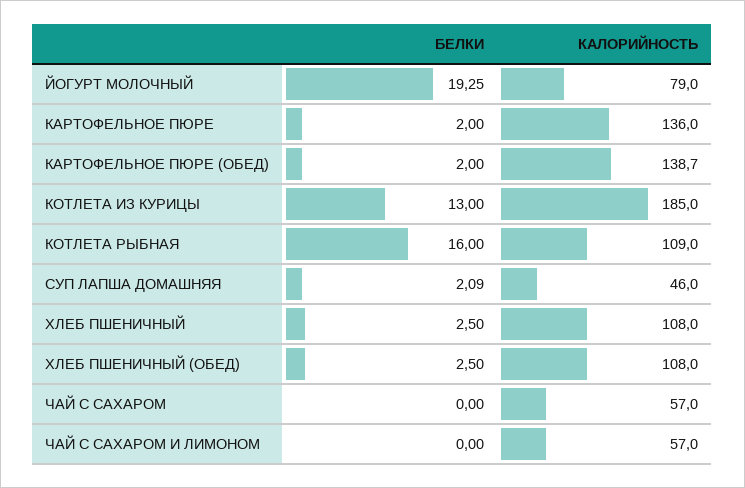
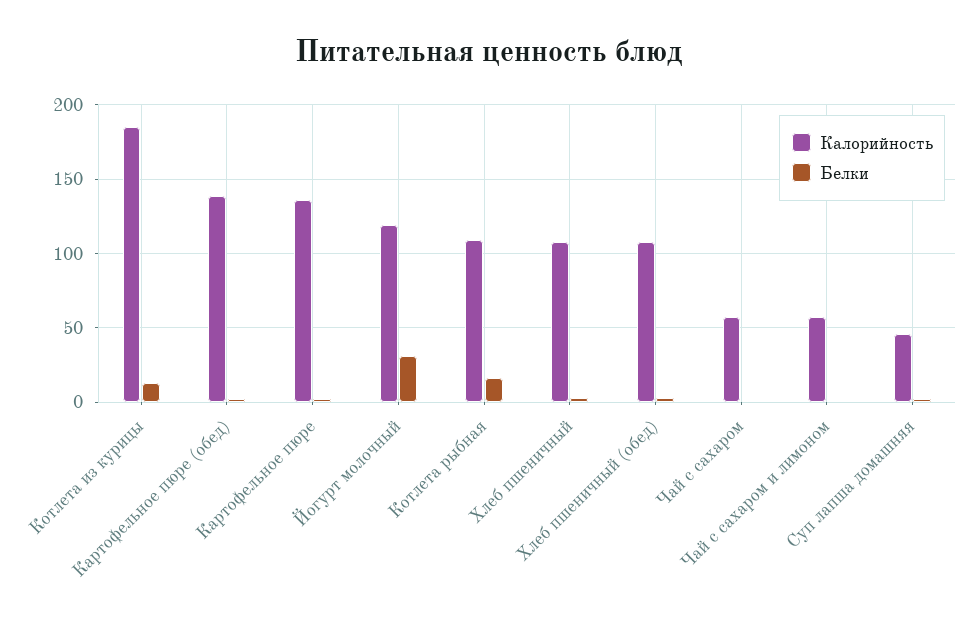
БЕЛКИ, ЙОГУРТ МОЛОЧНЫЙ: 19.25 -> 30
КАЛОРИЙНОСТЬ, ЙОГУРТ МОЛОЧНЫЙ: 79 -> 120

